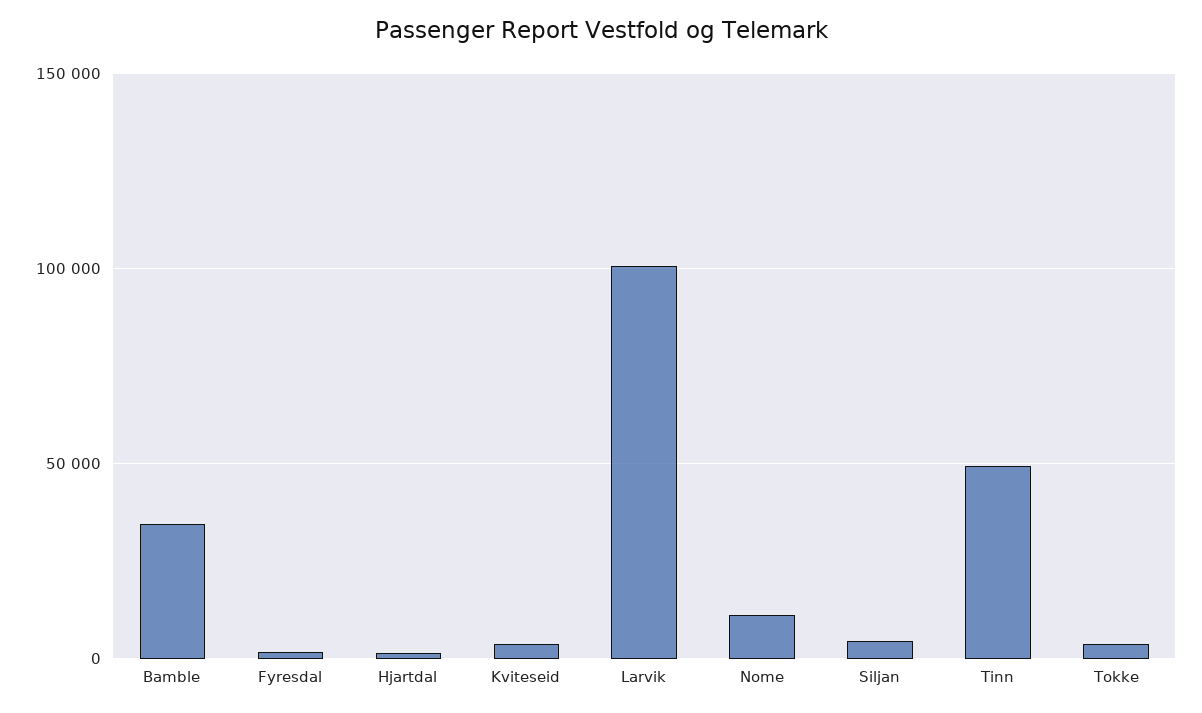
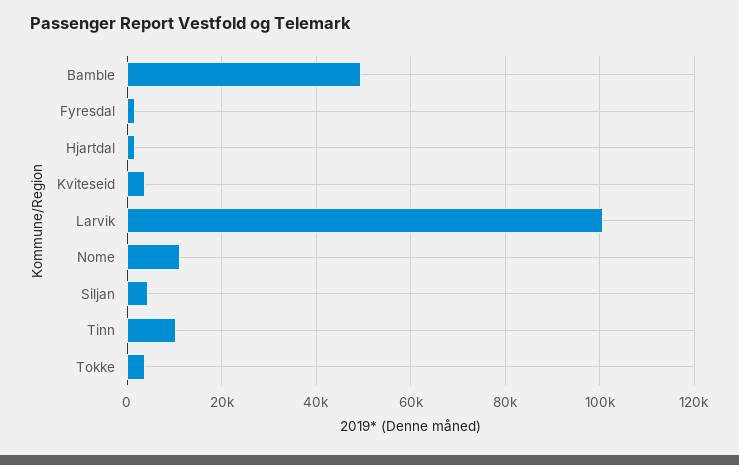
Bamble: 35000 -> 50000
Tinn: 50000 -> 10000

